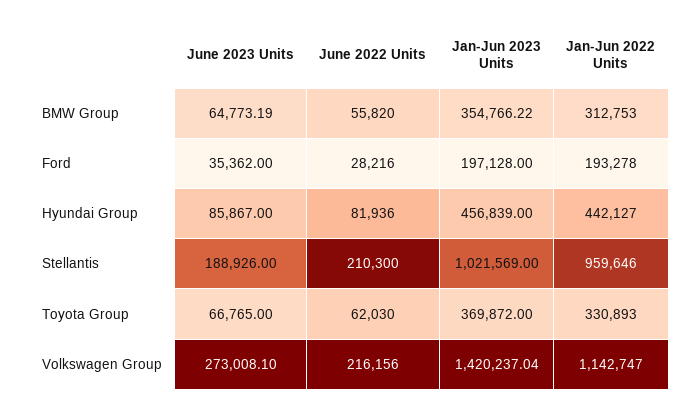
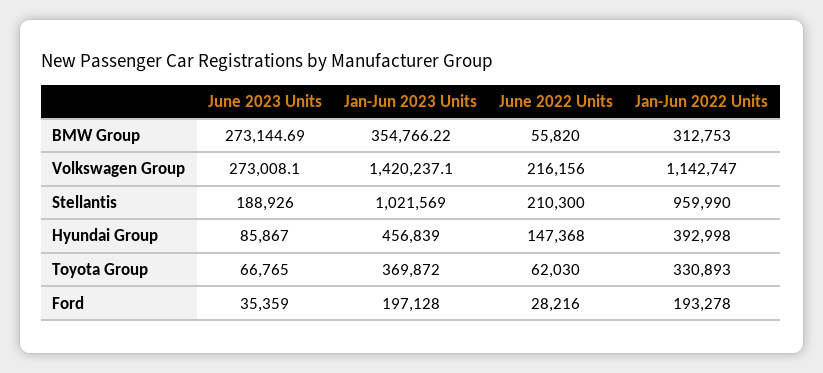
June 2023 Units, BMW Group: 64773.19 -> 273144.69
June 2023 Units, Ford: 35362 -> 35359
June 2022 Units, Hyundai Group: 81936 -> 147368
Jan-Jun 2022 Units, Hyundai Group: 442127 -> 392998
Jan-Jun 2022 Units, Stellantis: 959646 -> 959990
Jan-Jun 2023 Units, Volkswagen Group: 1420237.04 -> 1420237.1

